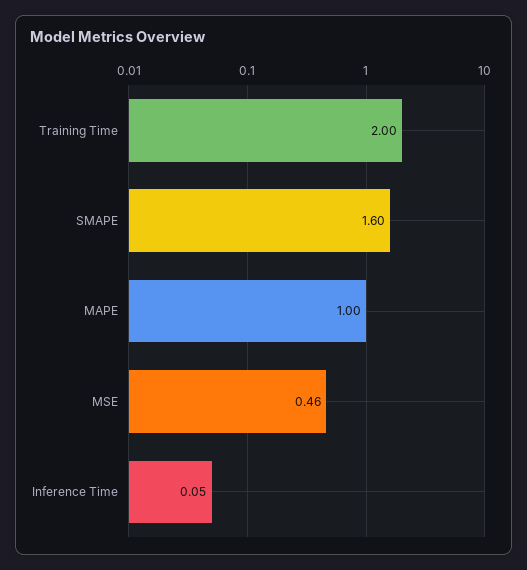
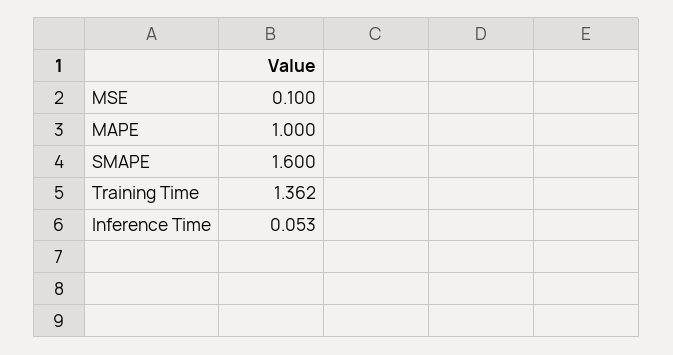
Training Time: 2 -> 1.362
MSE: 0.46 -> 0.1

